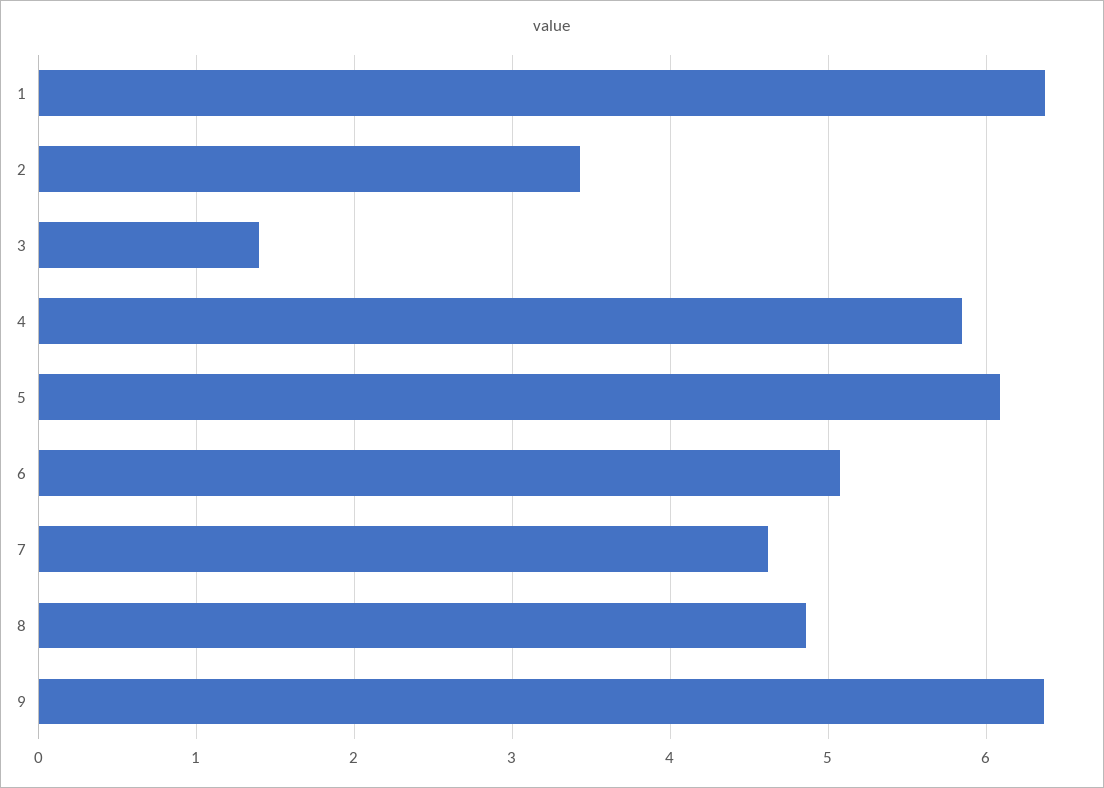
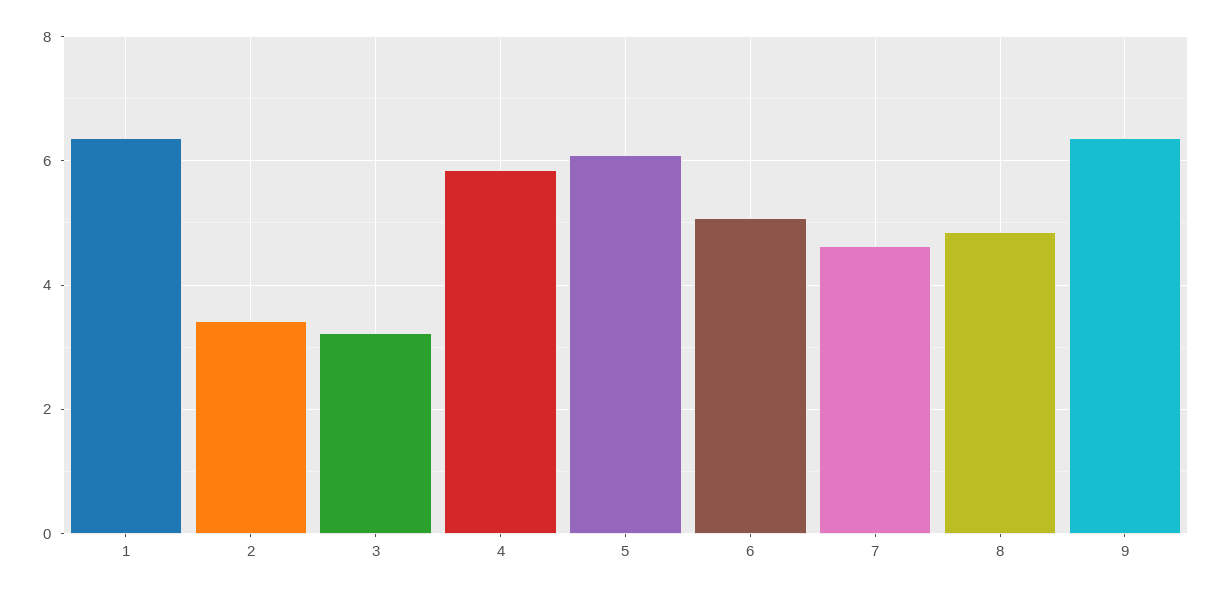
3: 1.4 -> 3.2

